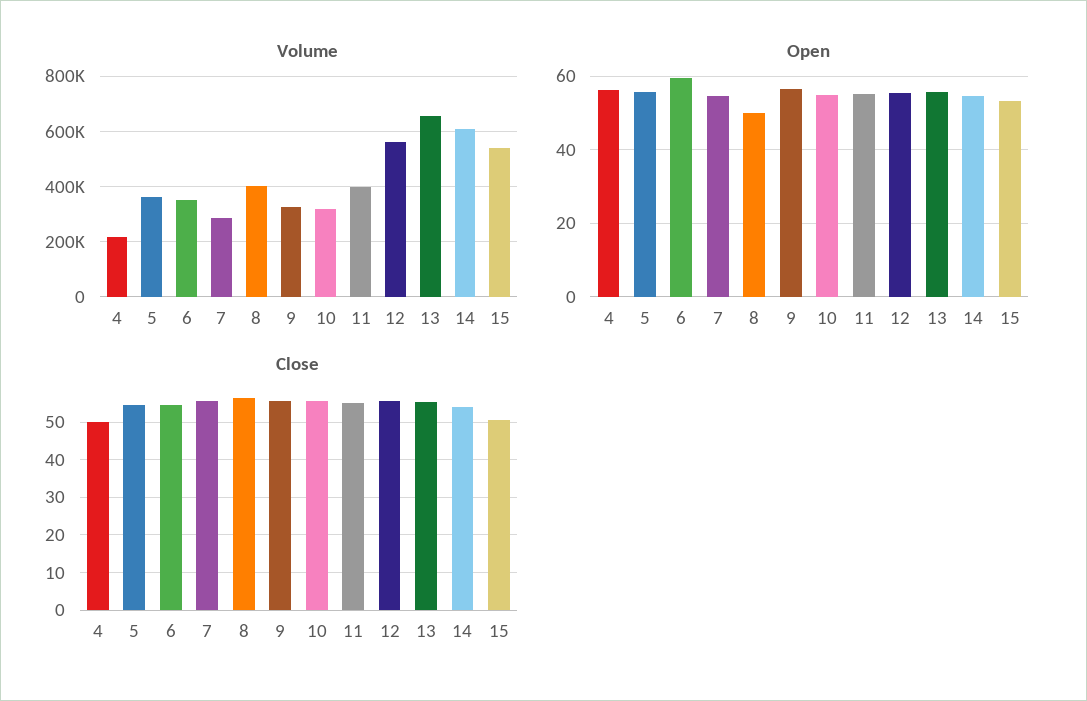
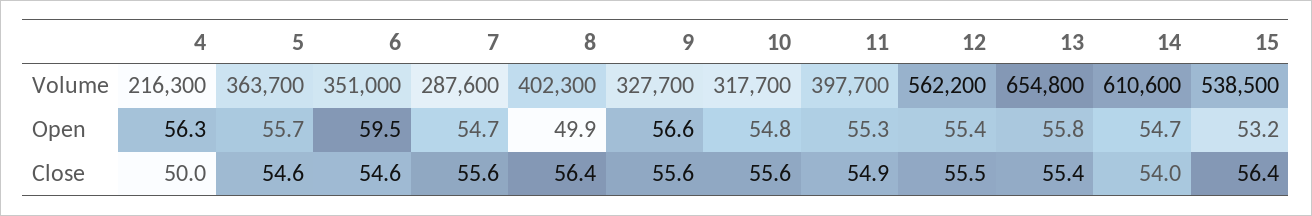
Close, 15: 50 -> 56.4

